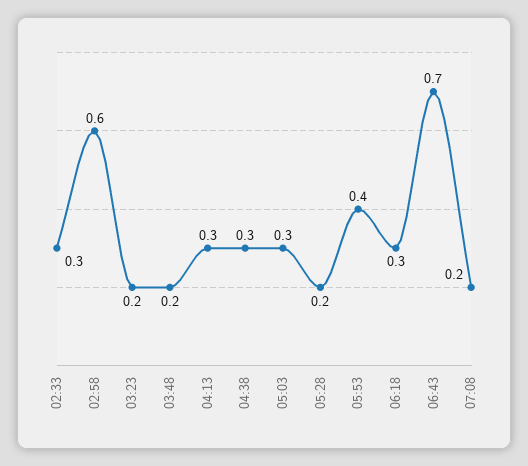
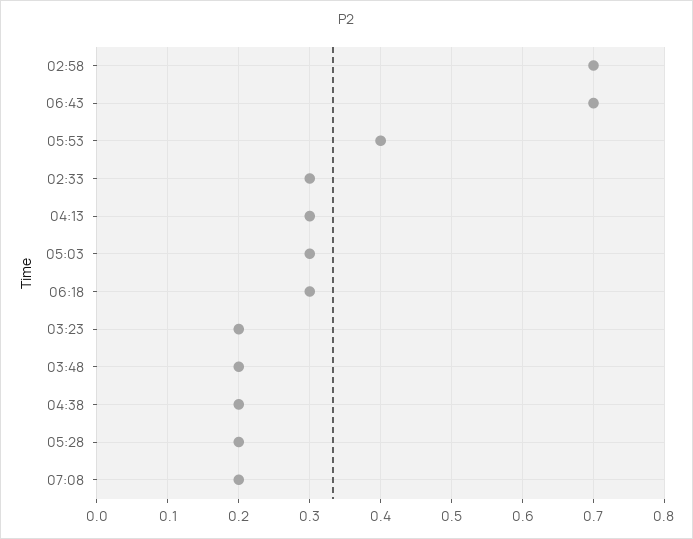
02:58: 0.6 -> 0.7
04:38: 0.3 -> 0.2

